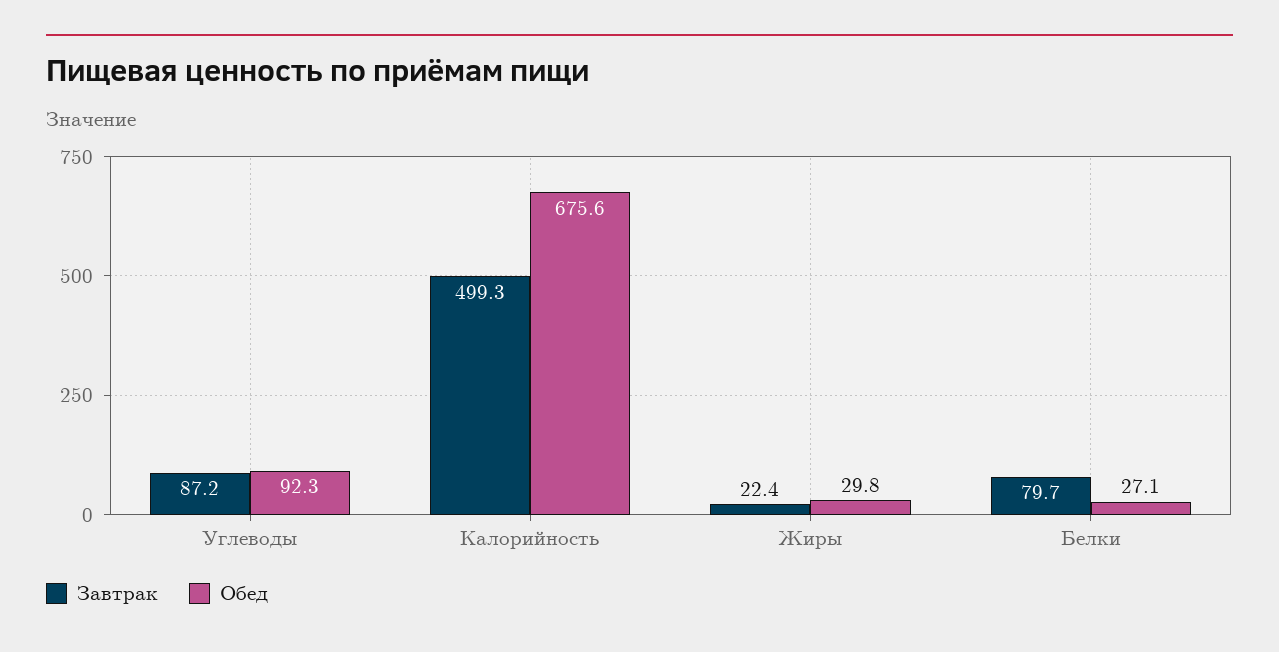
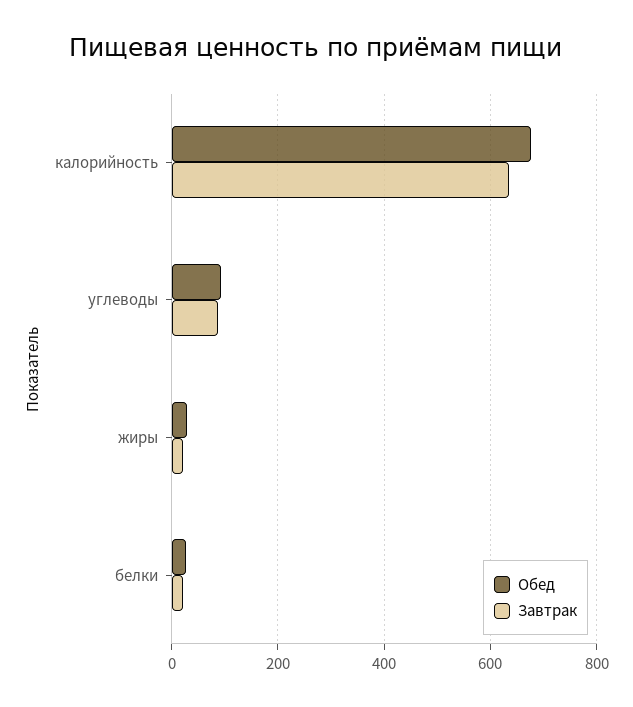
Завтрак, Калорийность: 499.3 -> 640
Завтрак, Белки: 79.7 -> 20

